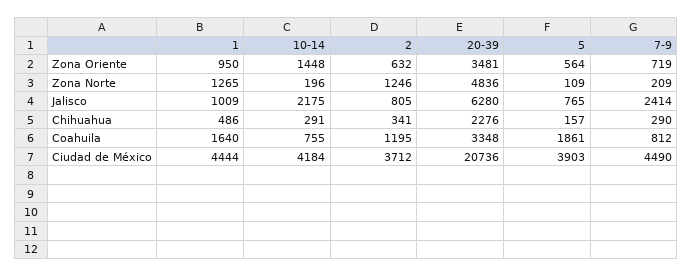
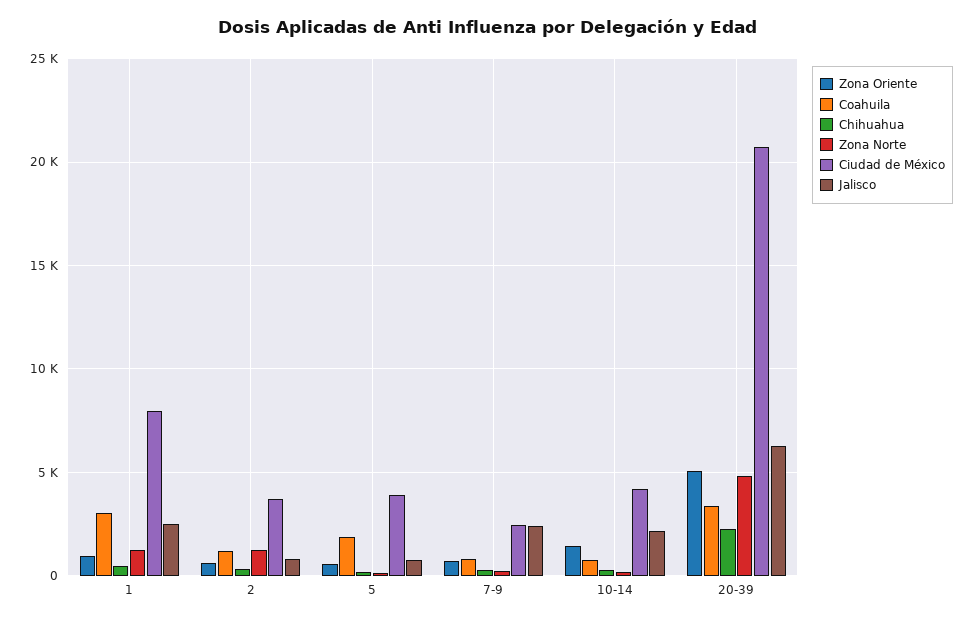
Zona Oriente, 20-39: 3481 -> 5000
Jalisco, 1: 1009 -> 2500
Coahuila, 1: 1640 -> 3000
Ciudad de México, 1: 4444 -> 8000
Ciudad de México, 7-9: 4490 -> 2500

